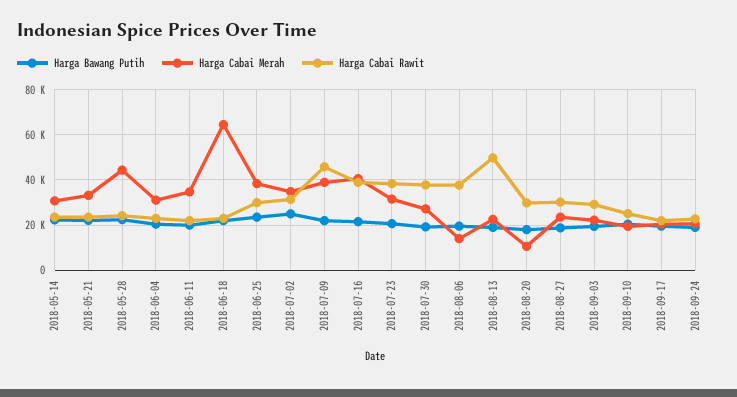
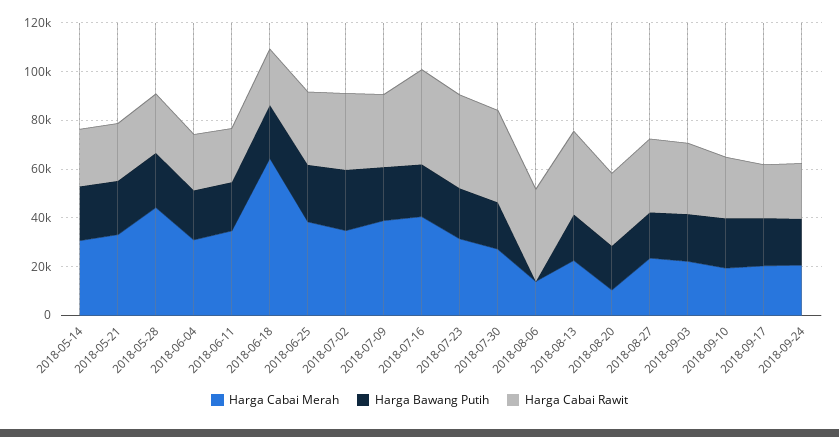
Harga Cabai Rawit, 2018-07-09: 45000 -> 30000
Harga Bawang Putih, 2018-08-06: 20000 -> 0
Harga Cabai Rawit, 2018-08-13: 50000 -> 35000

